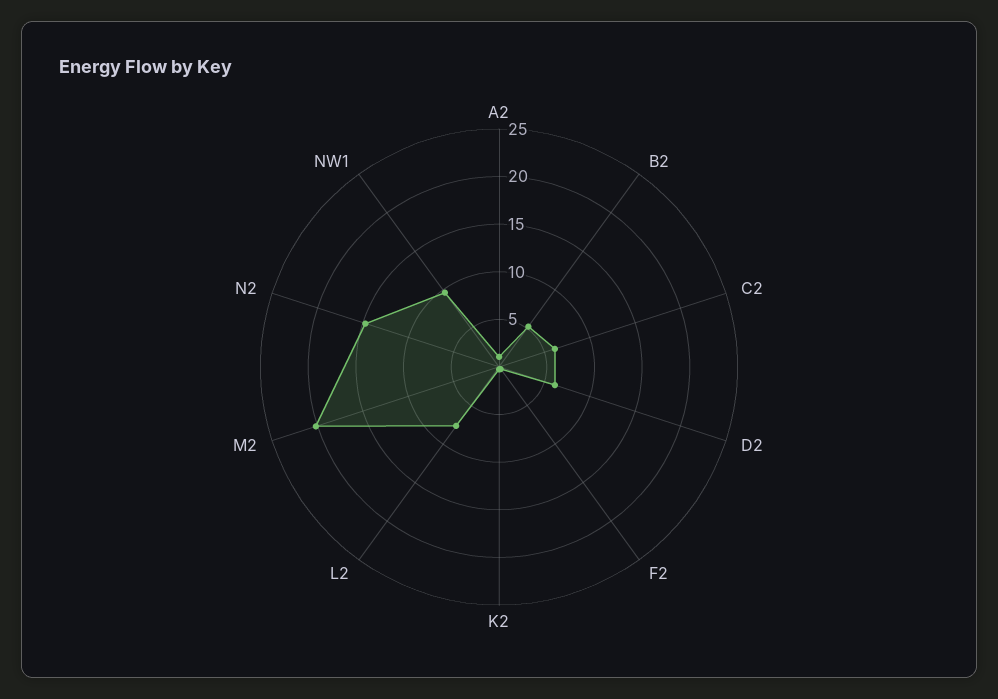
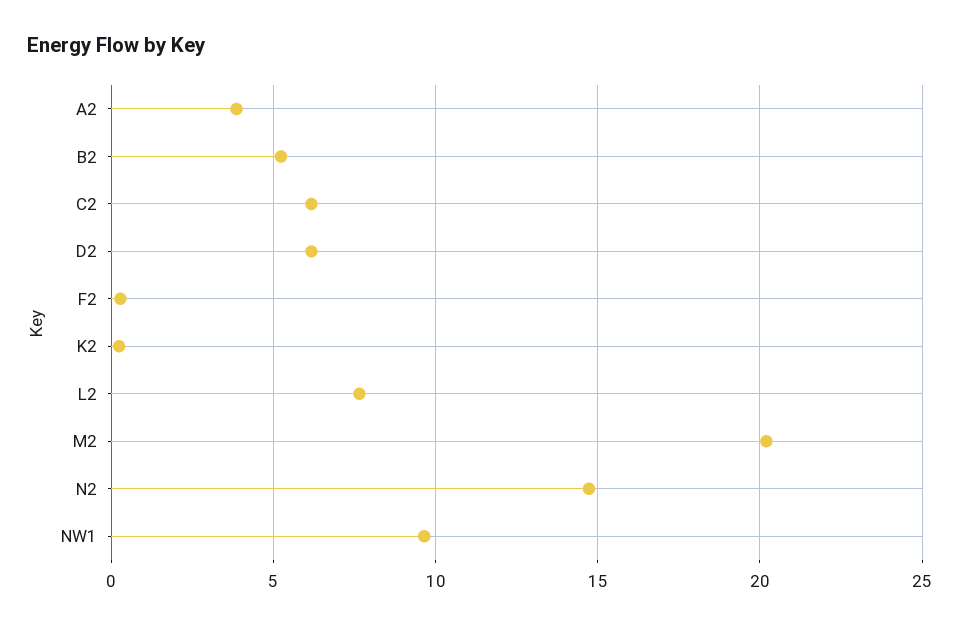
A2: 1 -> 4

